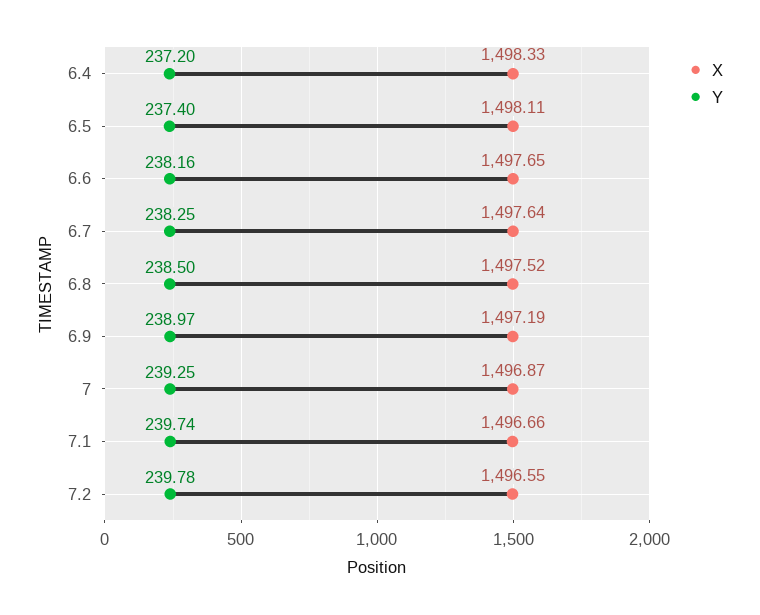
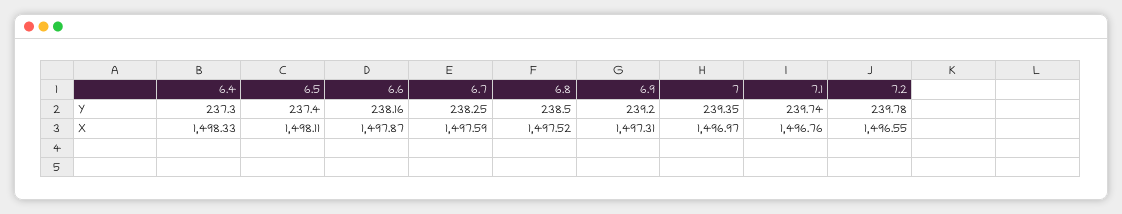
Y, 6.4: 237.2 -> 237.3
X, 6.6: 1497.65 -> 1497.87
X, 6.7: 1497.64 -> 1497.59
X, 6.9: 1497.19 -> 1497.31
Y, 6.9: 238.97 -> 239.2
X, 7: 1496.87 -> 1496.97
Y, 7: 239.25 -> 239.35
X, 7.1: 1496.66 -> 1496.76

